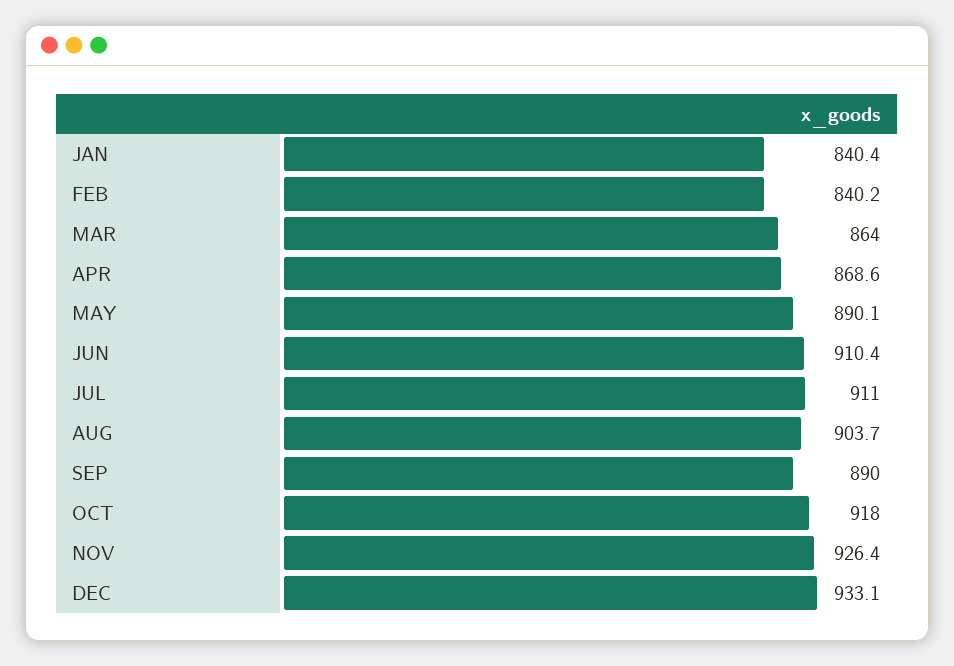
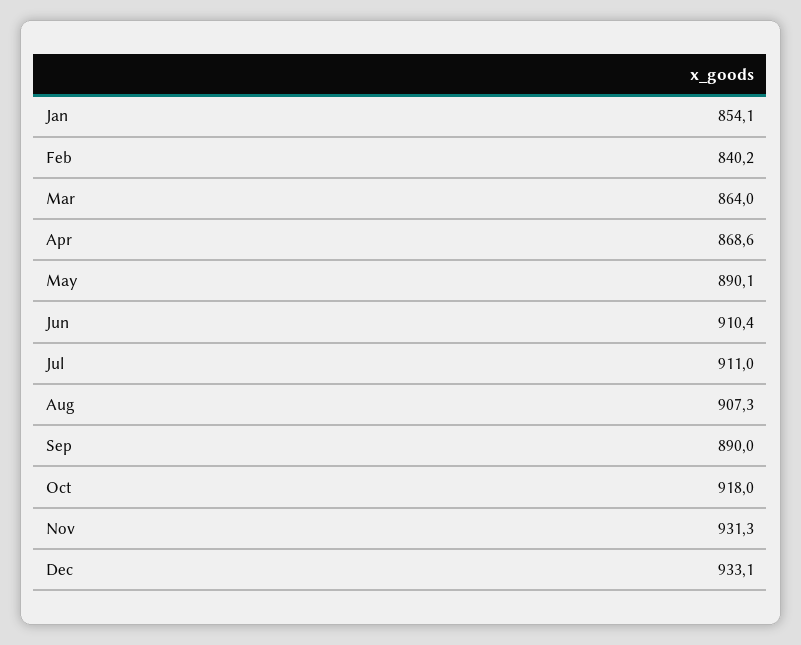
JAN: 840.4 -> 854.1
AUG: 903.7 -> 907.3
NOV: 926.4 -> 931.3

